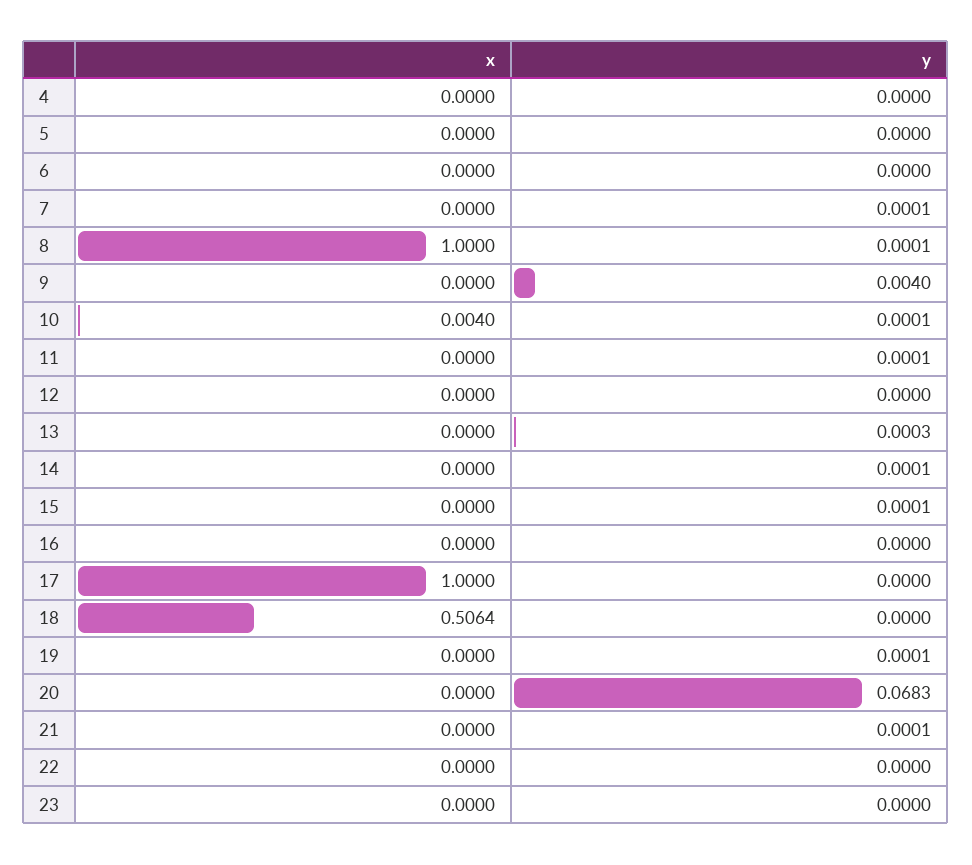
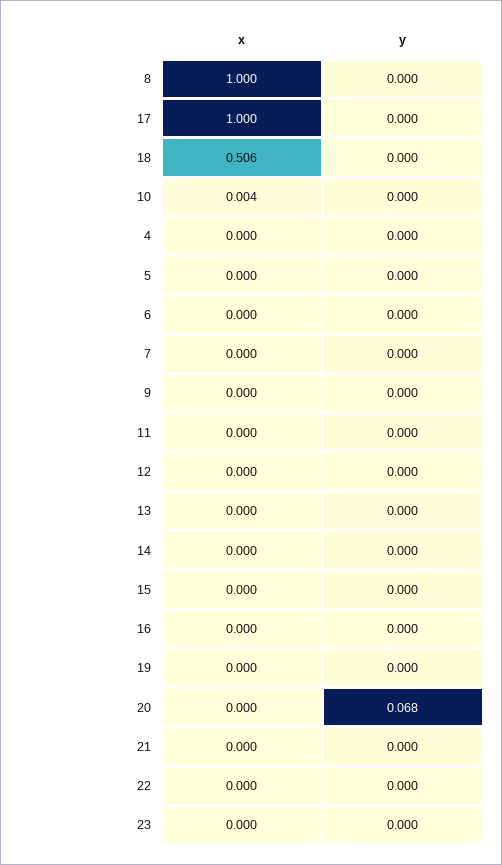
y, 9: 0.004 -> 0

